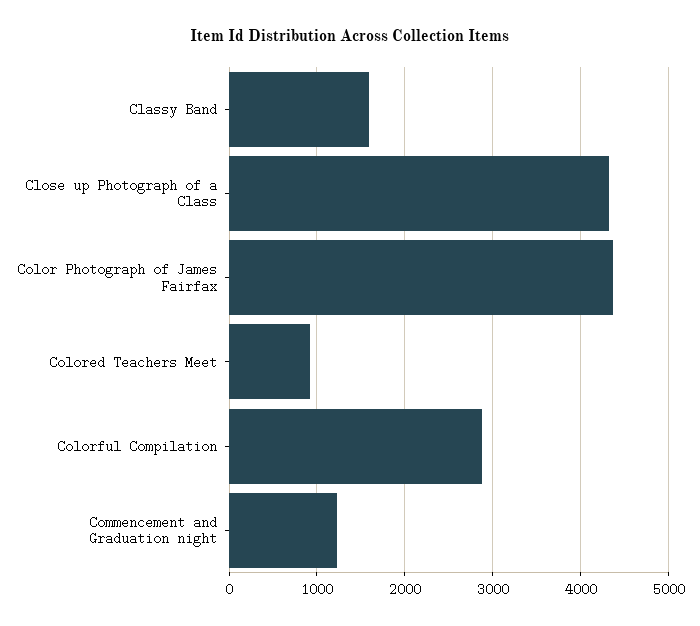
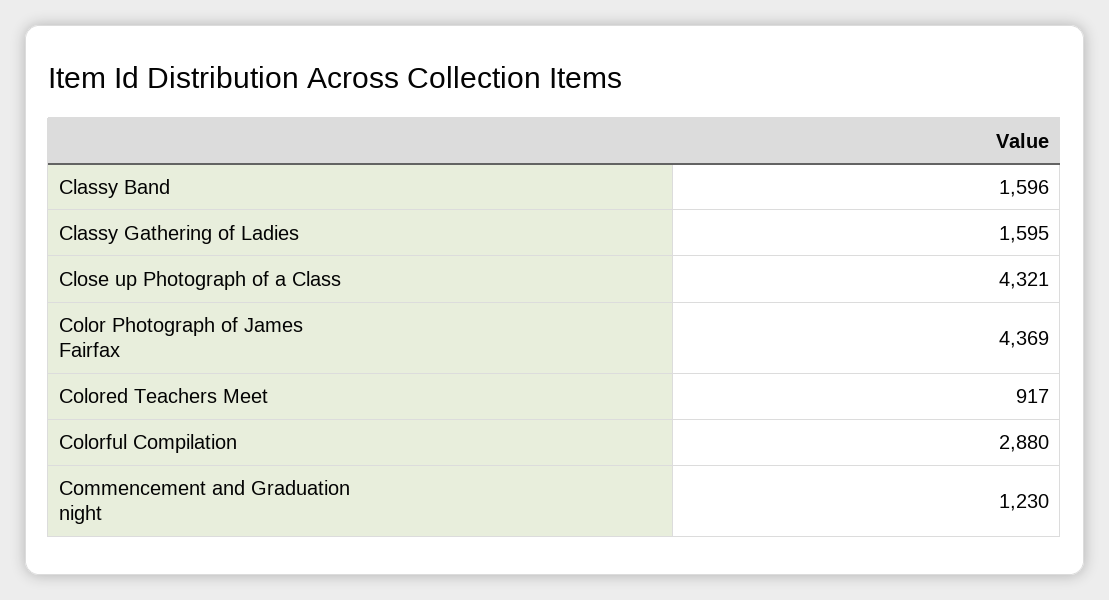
Classy Gathering of Ladies: none -> 1595

